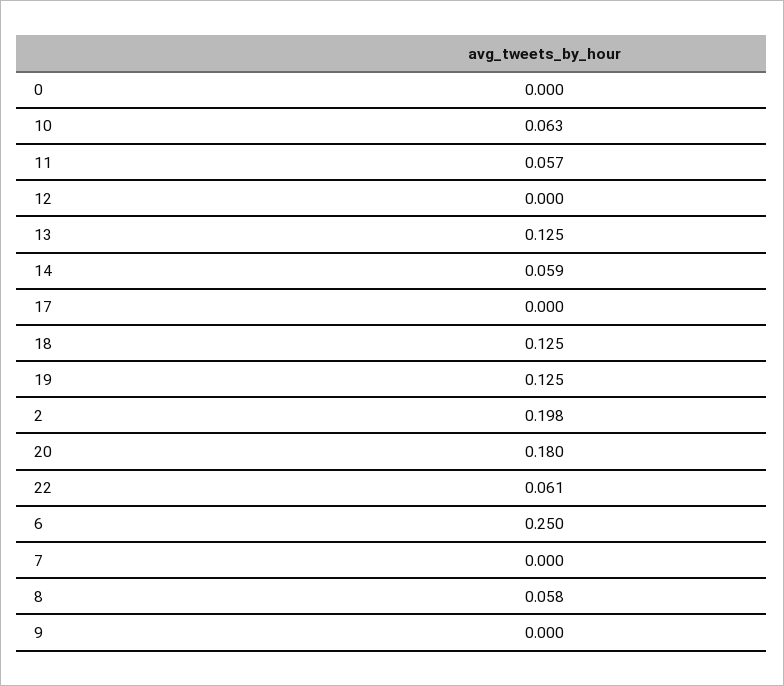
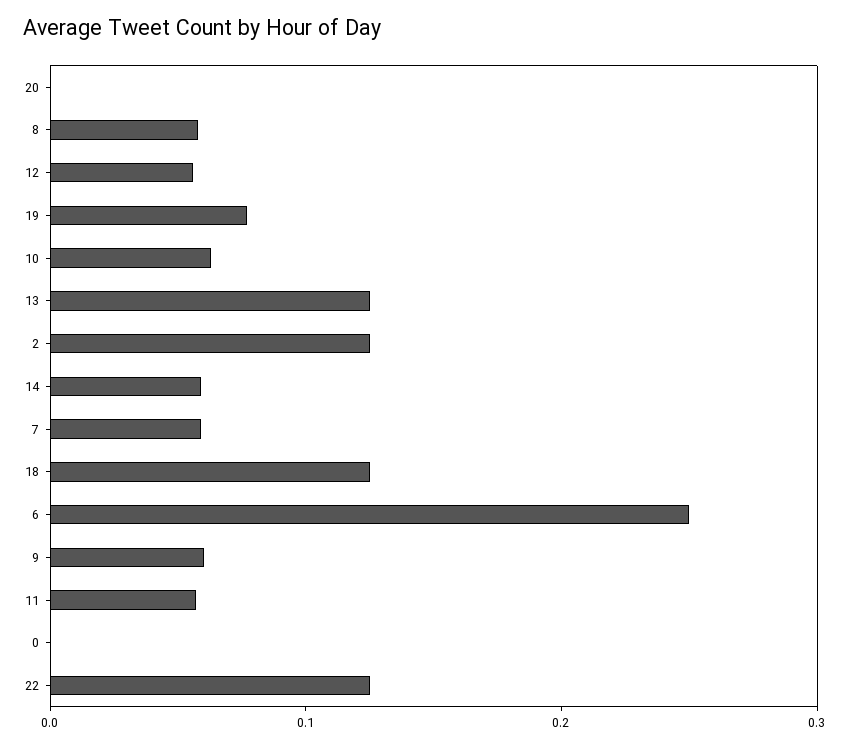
12: 0 -> 0.06
17: 0 -> none
19: 0.125 -> 0.08
2: 0.198 -> 0.12
20: 0.18 -> 0
22: 0.061 -> 0.12
7: 0 -> 0.06
9: 0 -> 0.06

